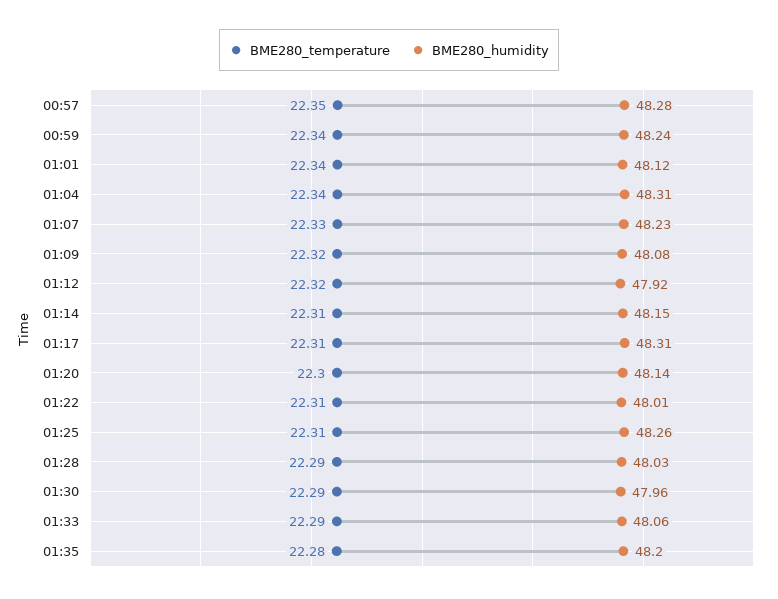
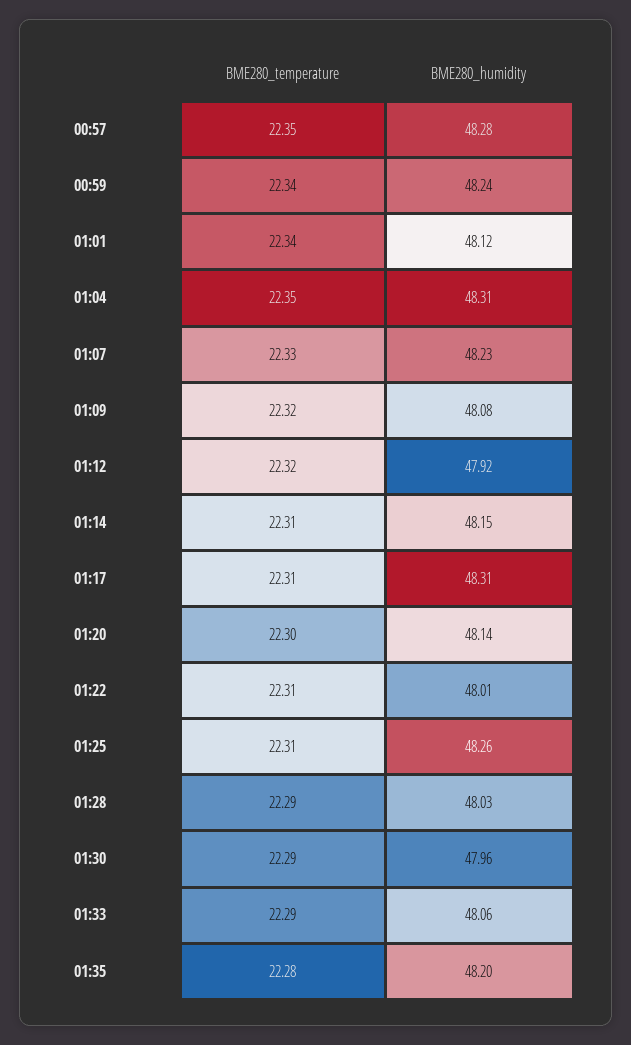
BME280_temperature, 01:04: 22.34 -> 22.35

